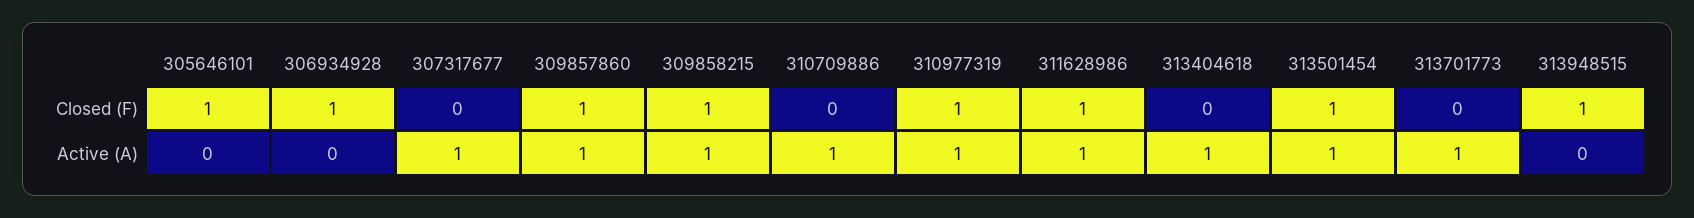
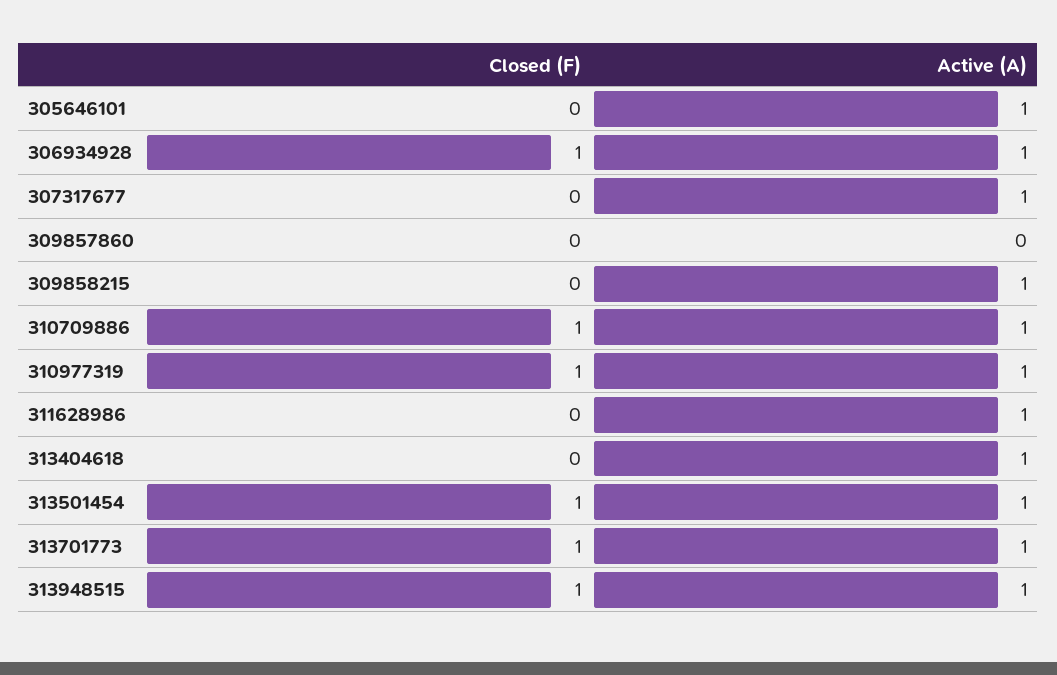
305646101, Closed (F): 1 -> 0
309857860, Closed (F): 1 -> 0
309858215, Closed (F): 1 -> 0
310709886, Closed (F): 0 -> 1
311628986, Closed (F): 1 -> 0
313701773, Closed (F): 0 -> 1
305646101, Active (A): 0 -> 1
306934928, Active (A): 0 -> 1
309857860, Active (A): 1 -> 0
313948515, Active (A): 0 -> 1

